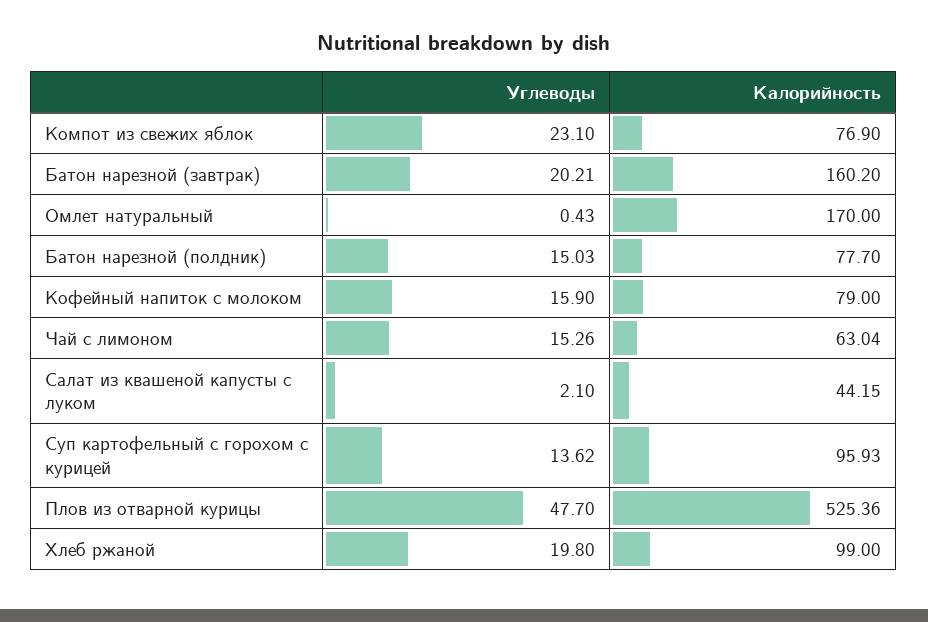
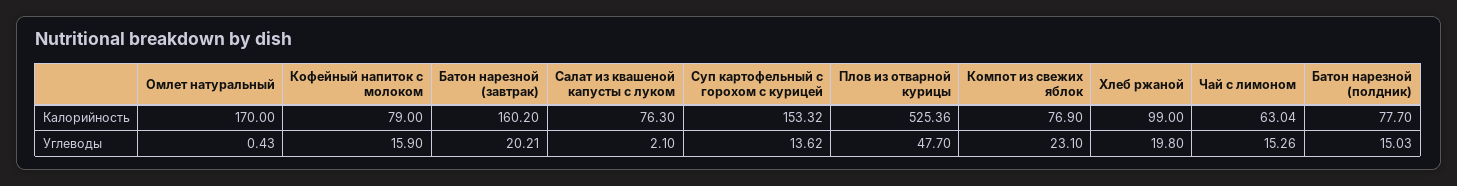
Калорийность, Салат из квашеной капусты с луком: 44.15 -> 76.3
Калорийность, Суп картофельный с горохом с курицей: 95.93 -> 153.32

